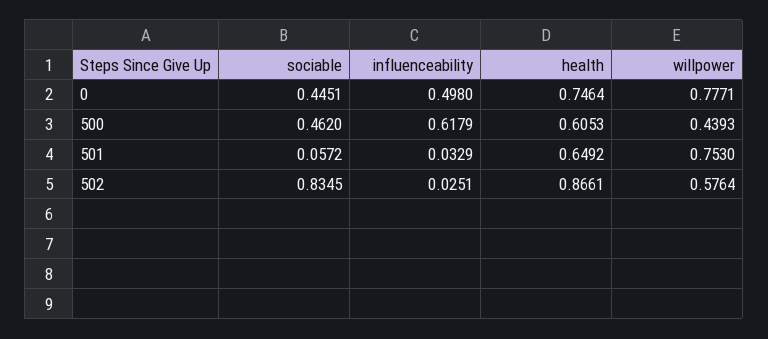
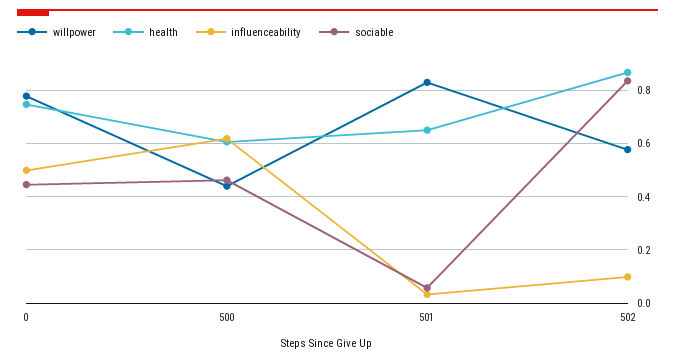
willpower, 501: 0.753 -> 0.825
influenceability, 502: 0.0251 -> 0.1

